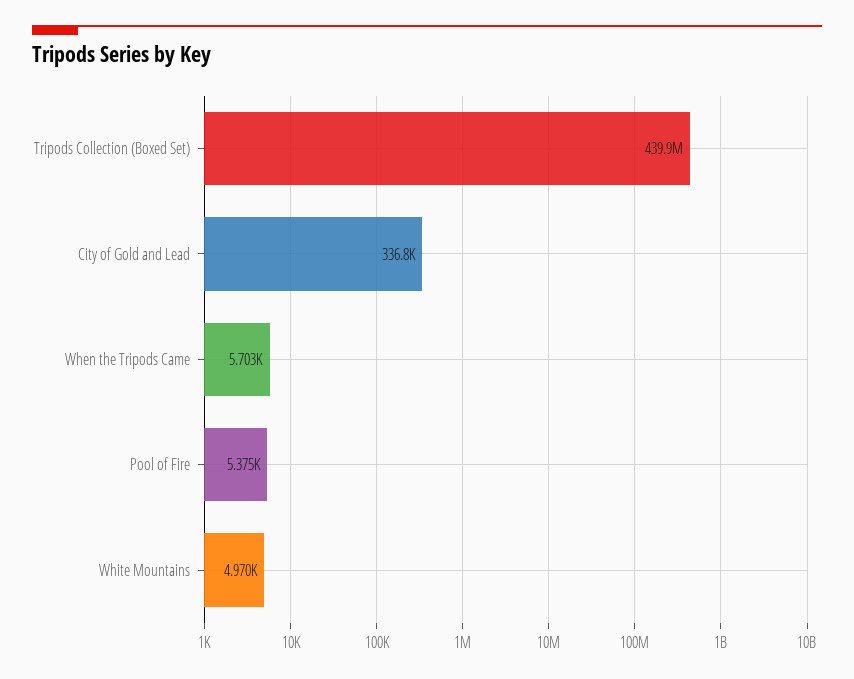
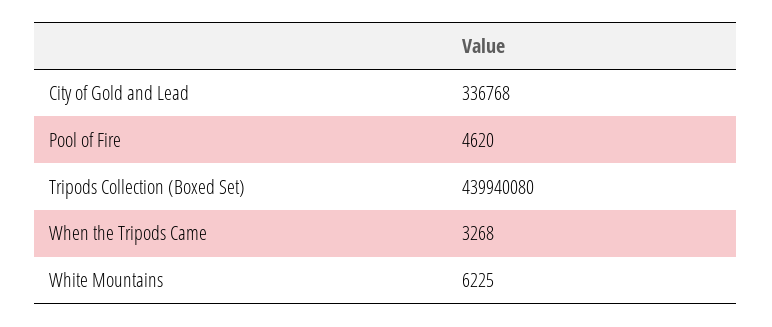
When the Tripods Came: 5703 -> 3268
Pool of Fire: 5375 -> 4620
White Mountains: 4970 -> 6225

